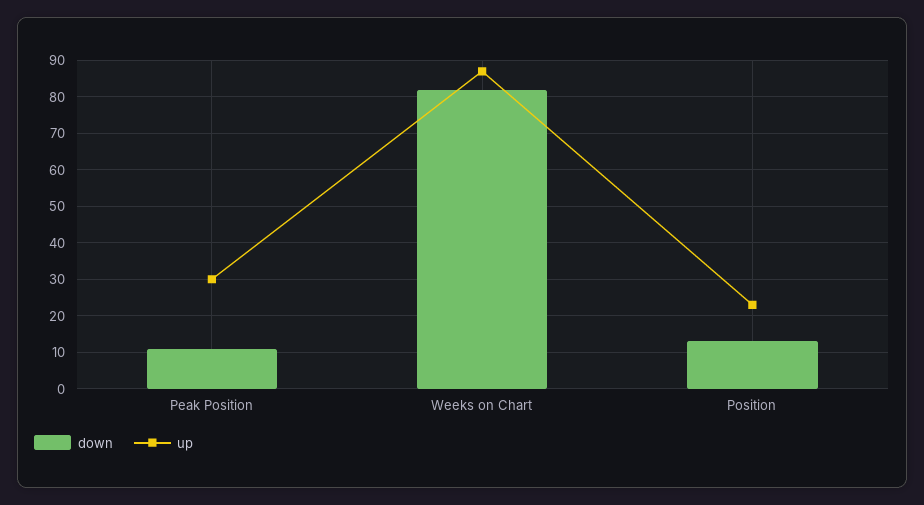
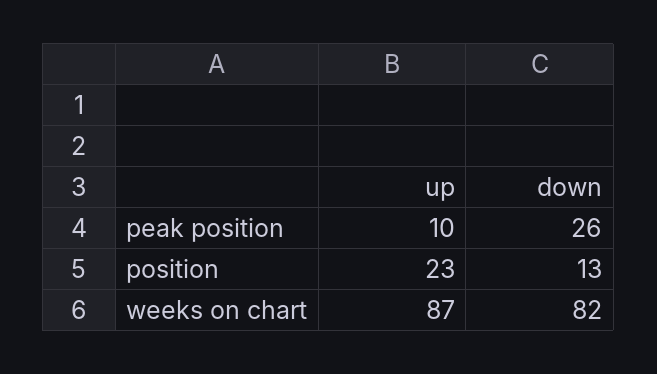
down, Peak Position: 10 -> 26
up, Peak Position: 30 -> 10

